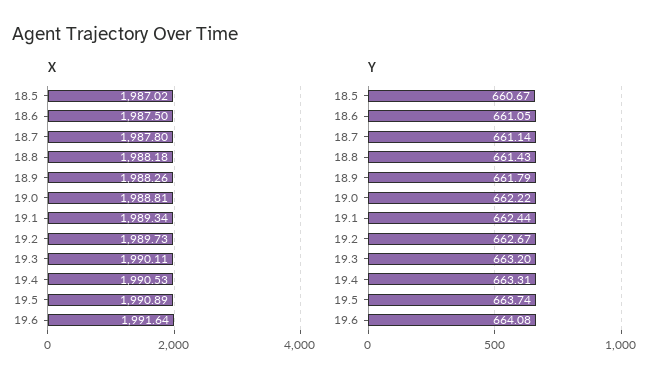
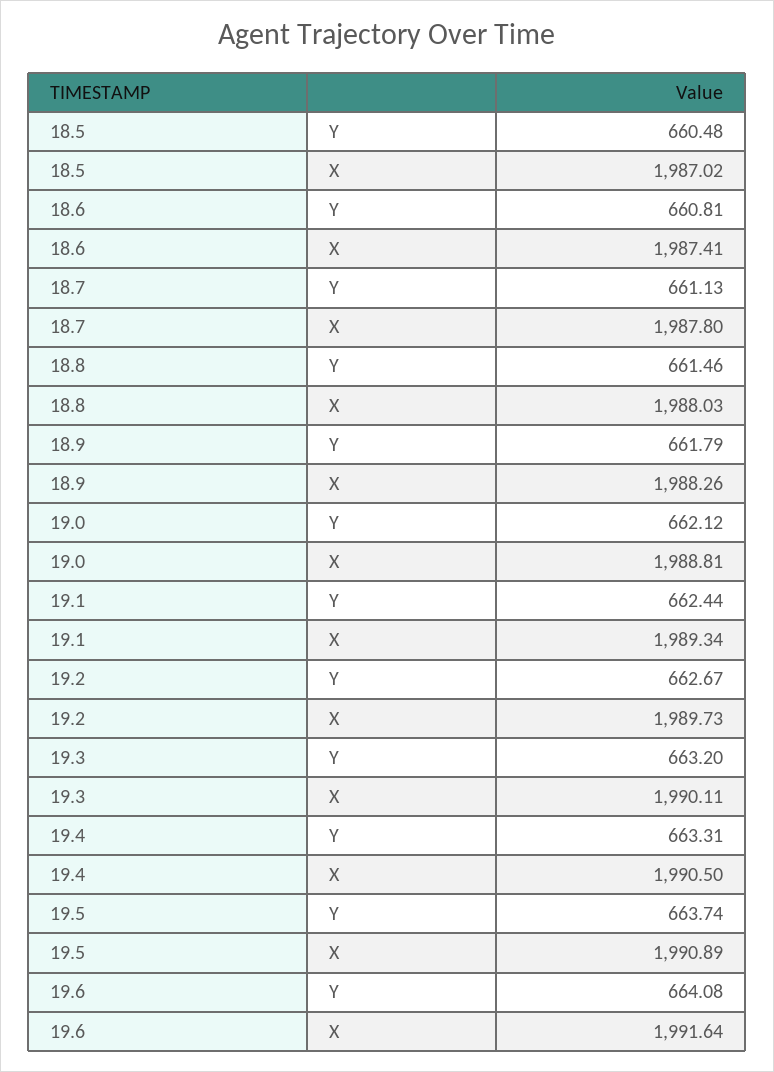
X, 18.6: 1987.5 -> 1987.41
X, 18.8: 1988.18 -> 1988.03
X, 19.4: 1990.53 -> 1990.5
Y, 18.5: 660.67 -> 660.48
Y, 18.6: 661.05 -> 660.81
Y, 18.7: 661.14 -> 661.13
Y, 18.8: 661.43 -> 661.46
Y, 19.0: 662.22 -> 662.12

